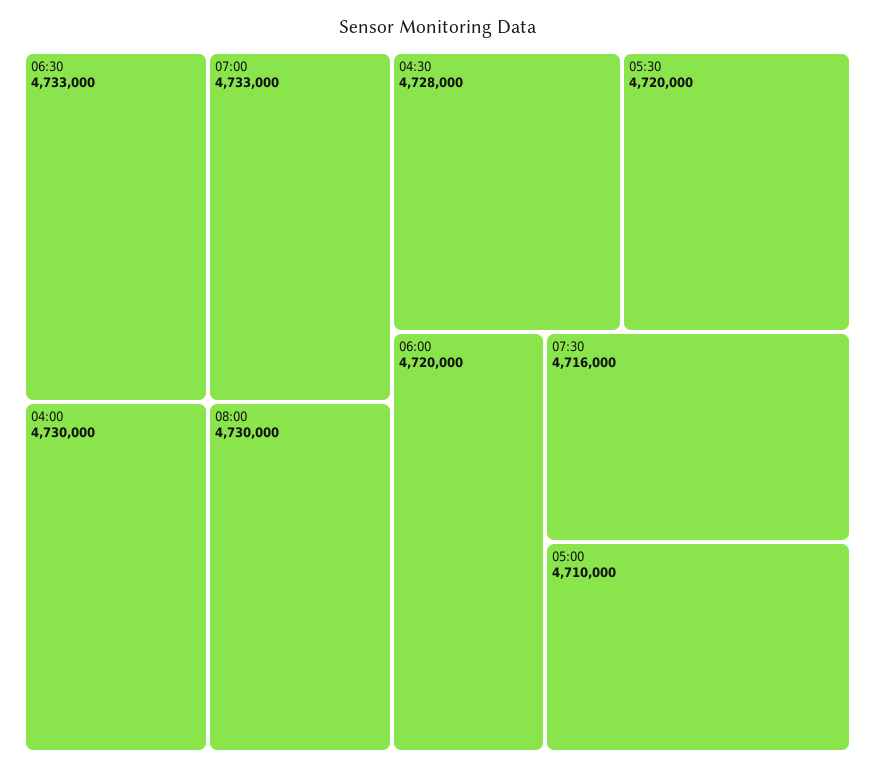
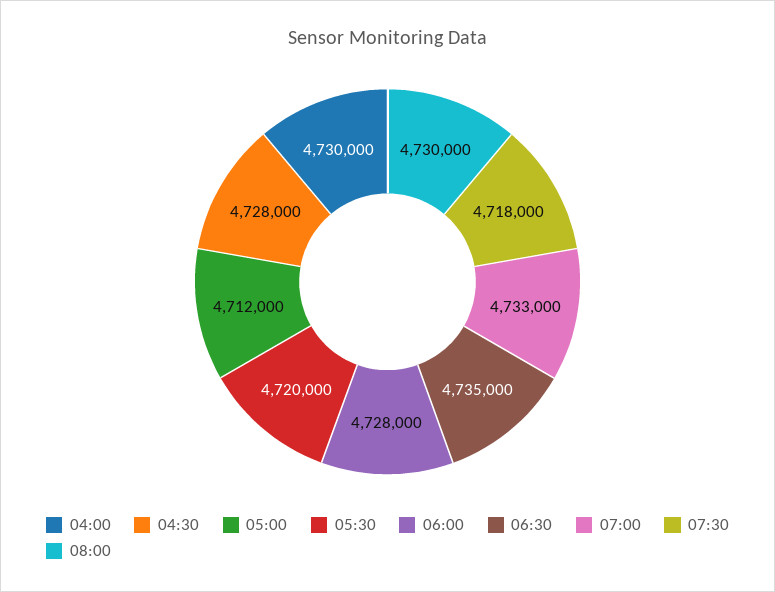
06:30: 4733000 -> 4735000
06:00: 4720000 -> 4728000
07:30: 4716000 -> 4718000
05:00: 4710000 -> 4712000

